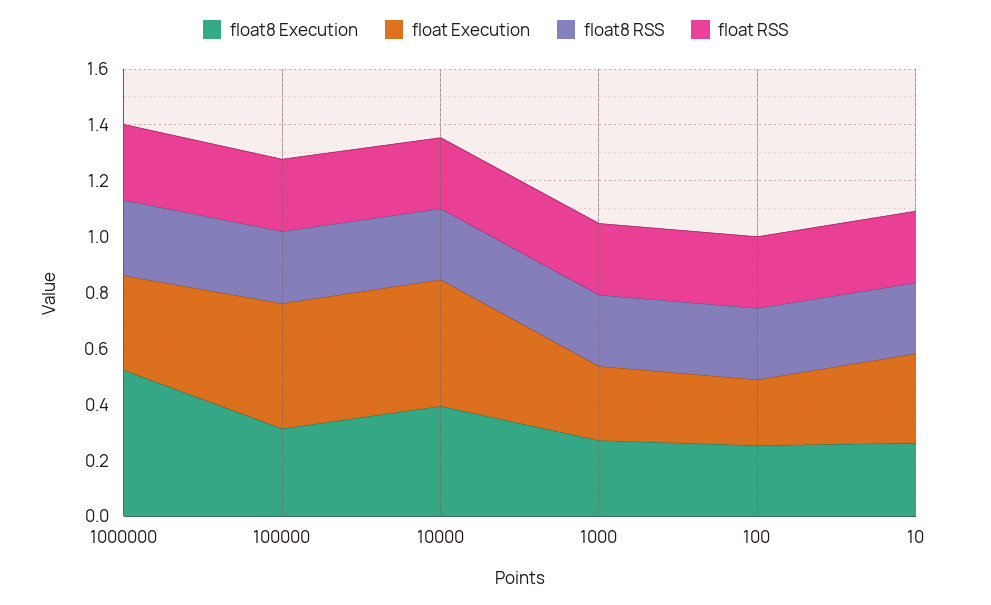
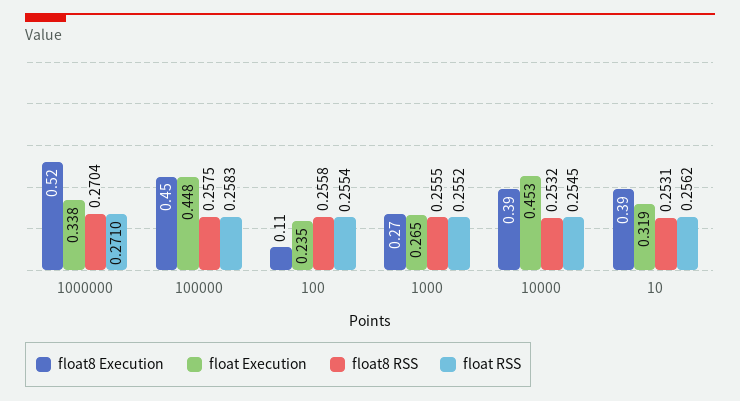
float8 Execution, 100000: 0.3 -> 0.45
float8 Execution, 100: 0.25 -> 0.11
float8 Execution, 10: 0.25 -> 0.39

